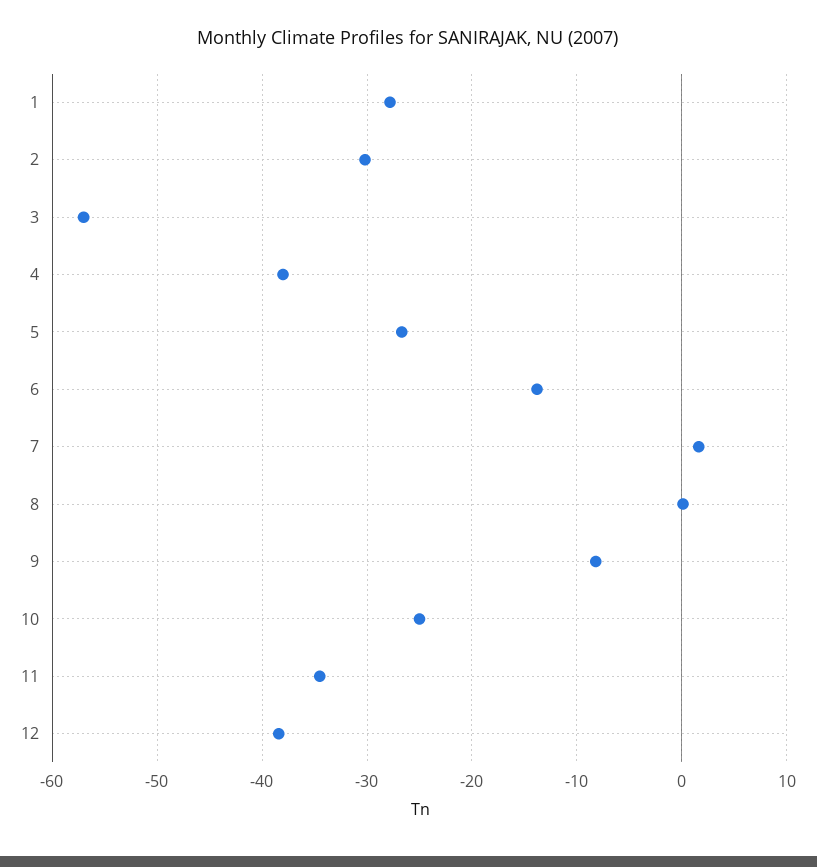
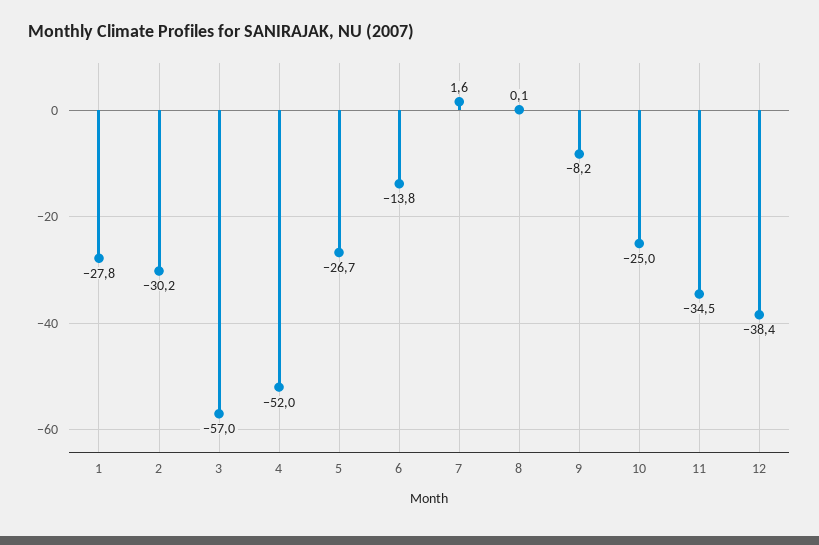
4: -38 -> -52

